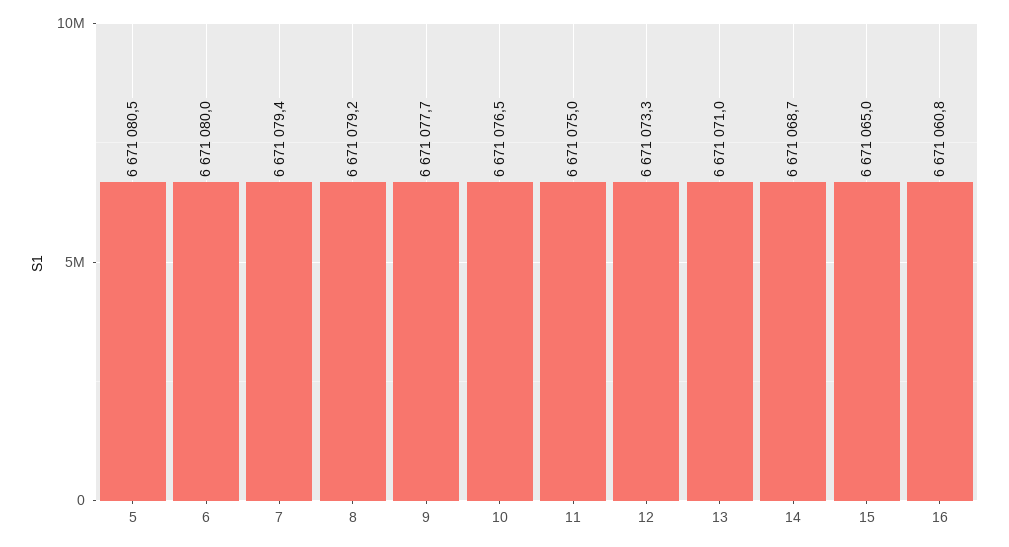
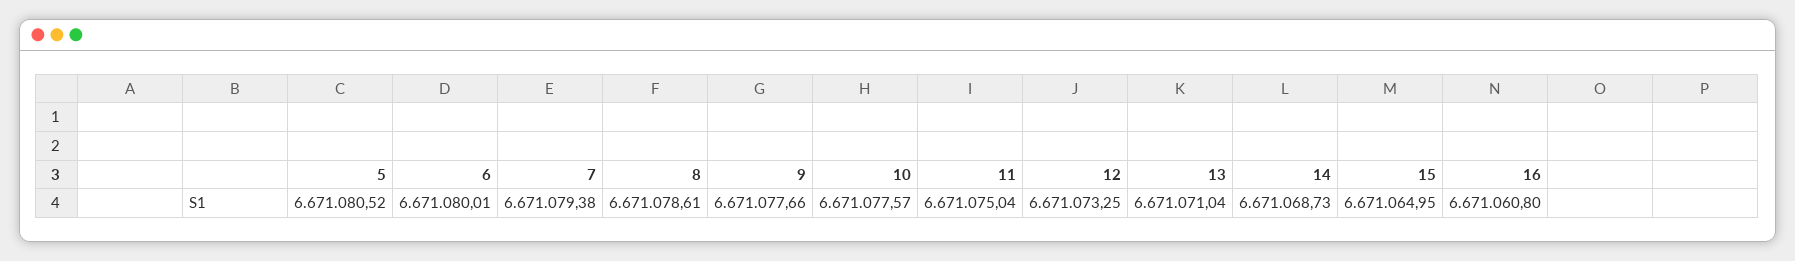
8: 6671079.2 -> 6671078.61
10: 6671076.5 -> 6671077.57

